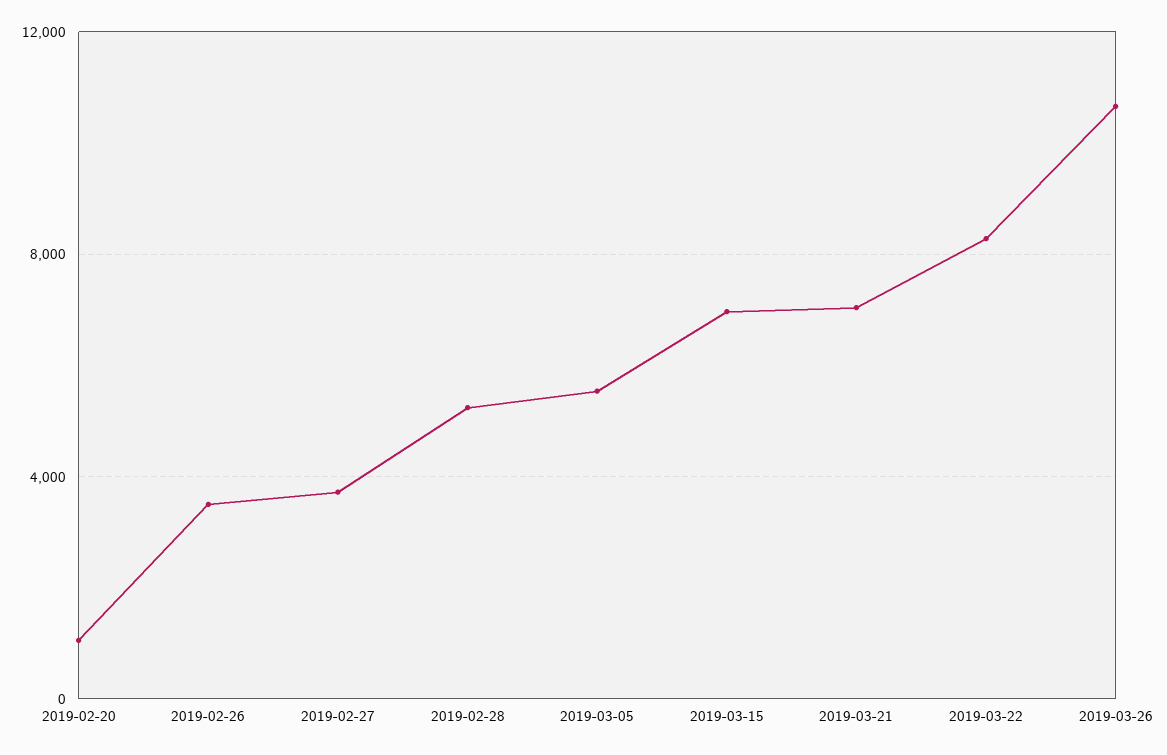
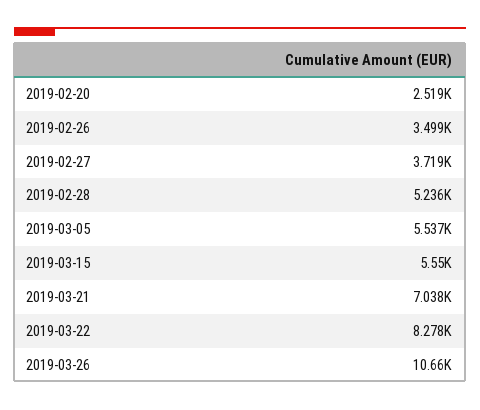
2019-02-20: 1000 -> 2519
2019-03-15: 7000 -> 5550

